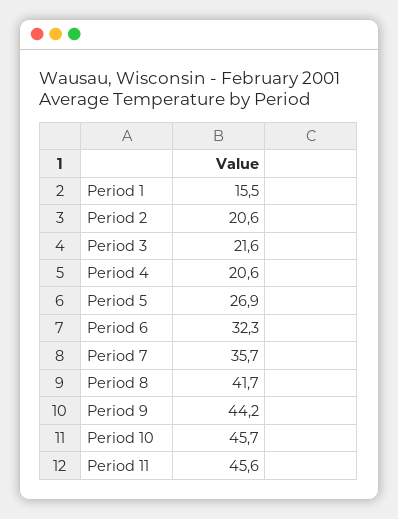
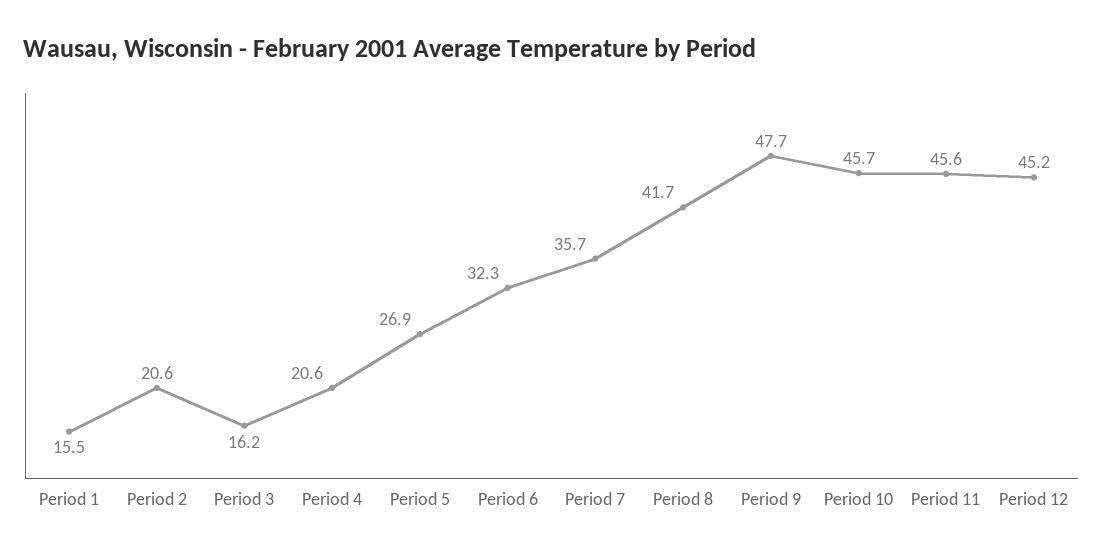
Period 3: 21.6 -> 16.2
Period 9: 44.2 -> 47.7
Period 12: none -> 45.2

